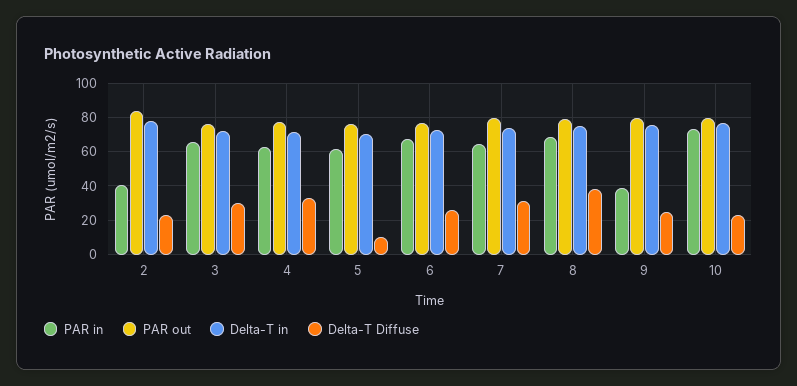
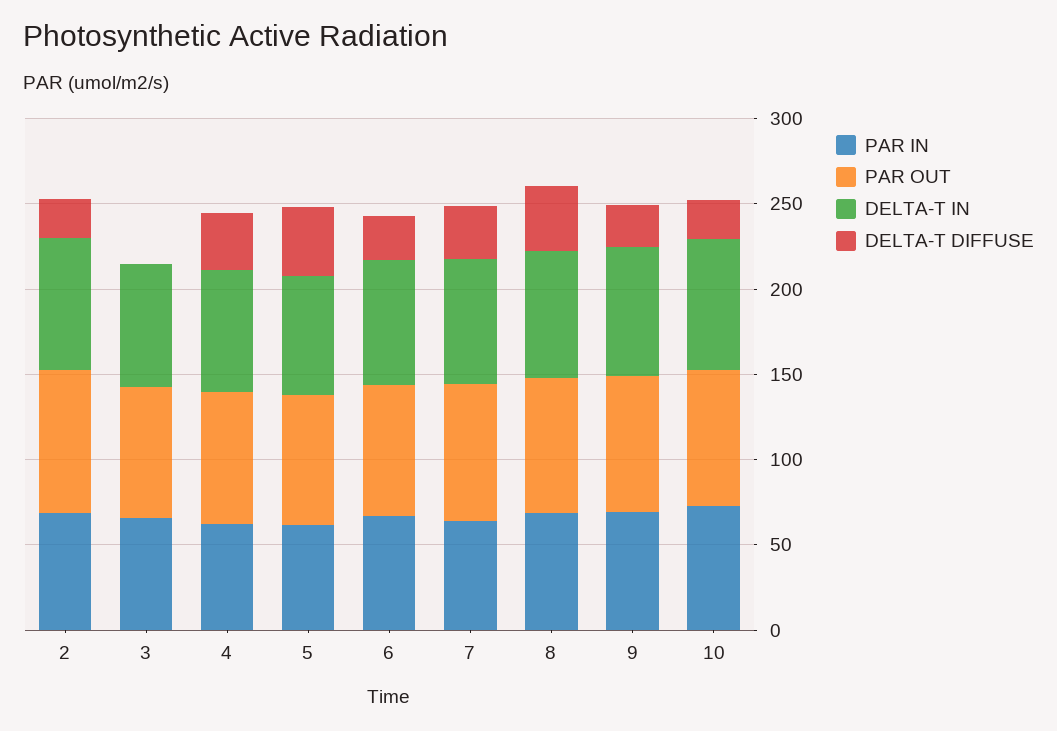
PAR in, 2: 40 -> 70
Delta-T Diffuse, 3: 30 -> 0
Delta-T Diffuse, 5: 10 -> 40
PAR in, 9: 40 -> 70

